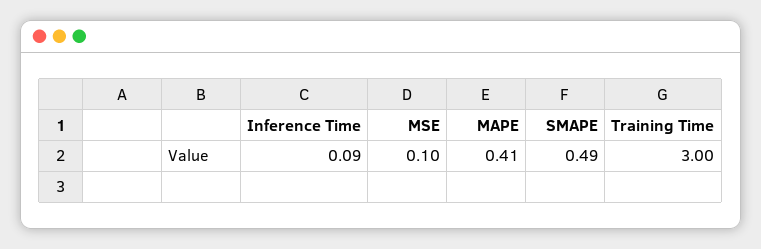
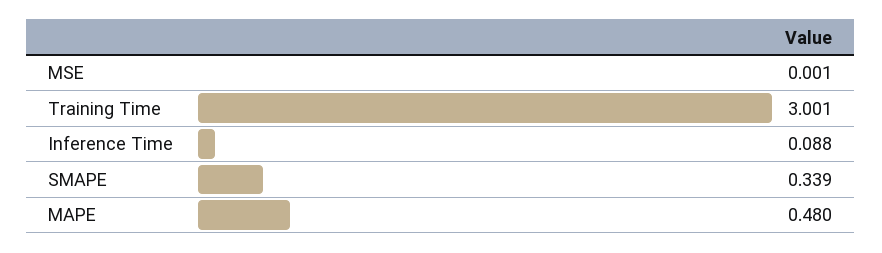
MSE: 0.1 -> 0.001
MAPE: 0.41 -> 0.48
SMAPE: 0.49 -> 0.339

